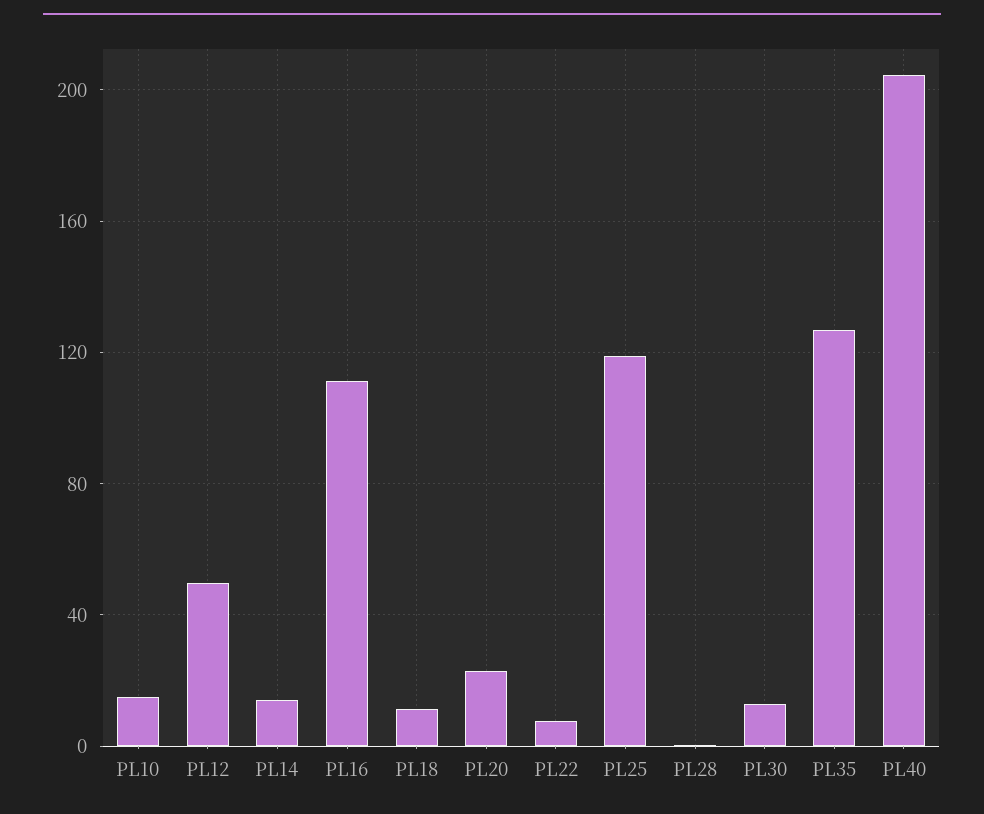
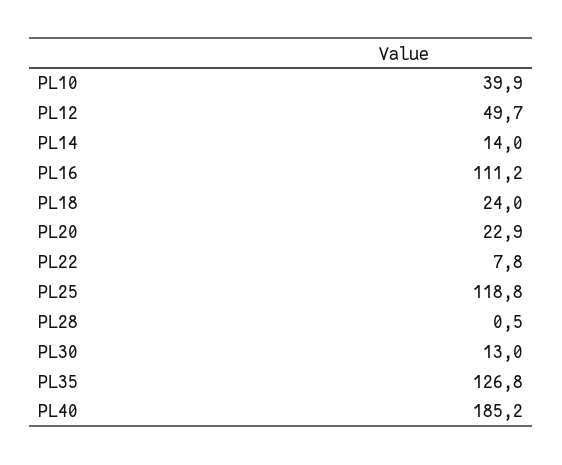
PL10: 15 -> 39.9
PL18: 10 -> 24
PL40: 205 -> 185.2

